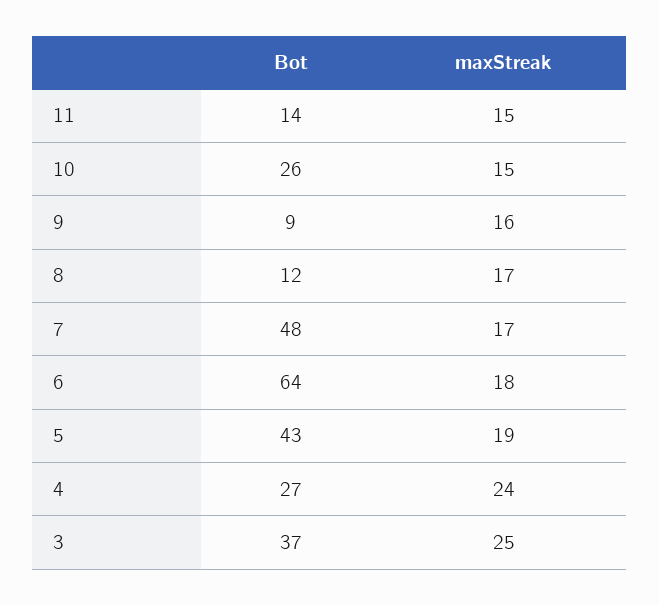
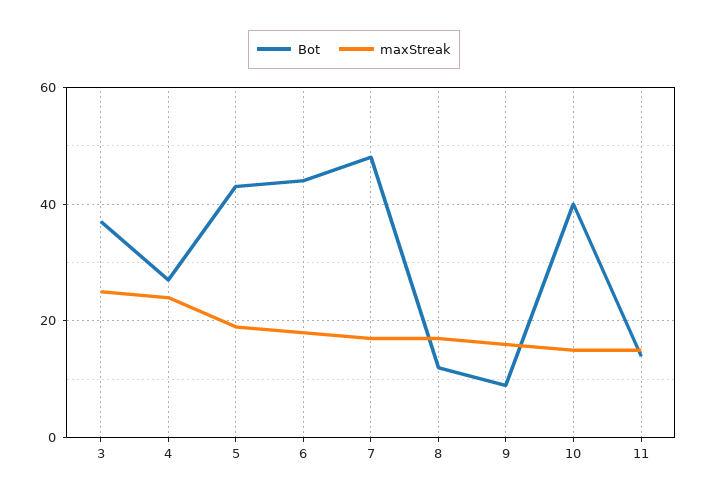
Bot, 10: 26 -> 40
Bot, 6: 64 -> 45

